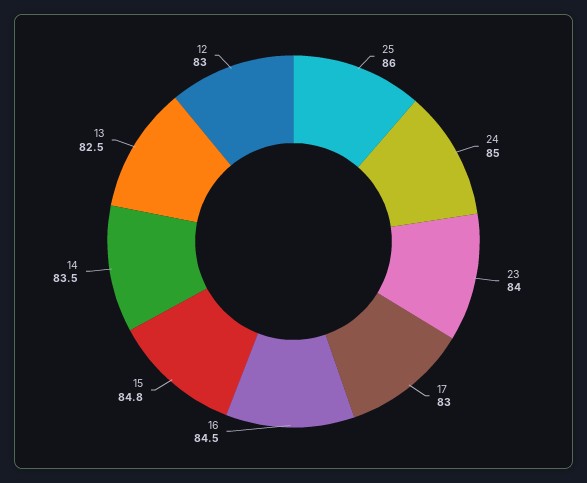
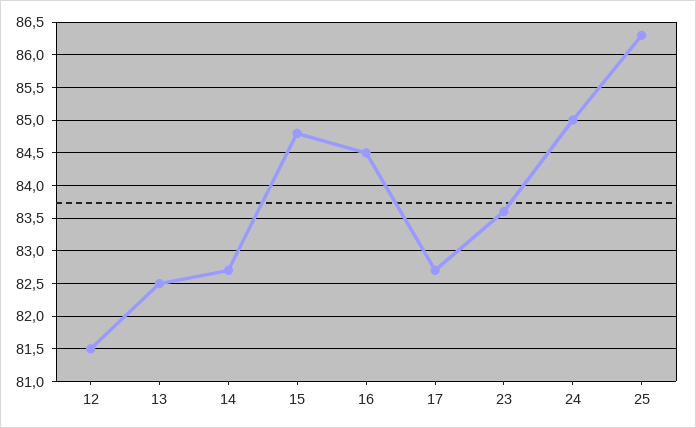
25: 86 -> 86.3
23: 84 -> 83.6
17: 83 -> 82.7
14: 83.5 -> 82.7
12: 83 -> 81.5

